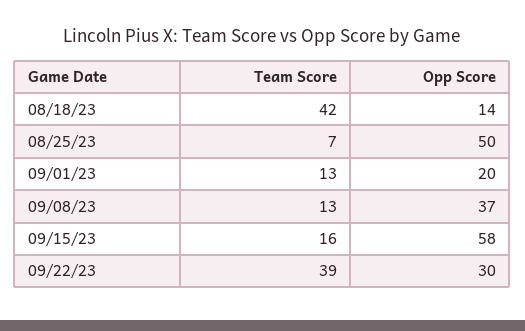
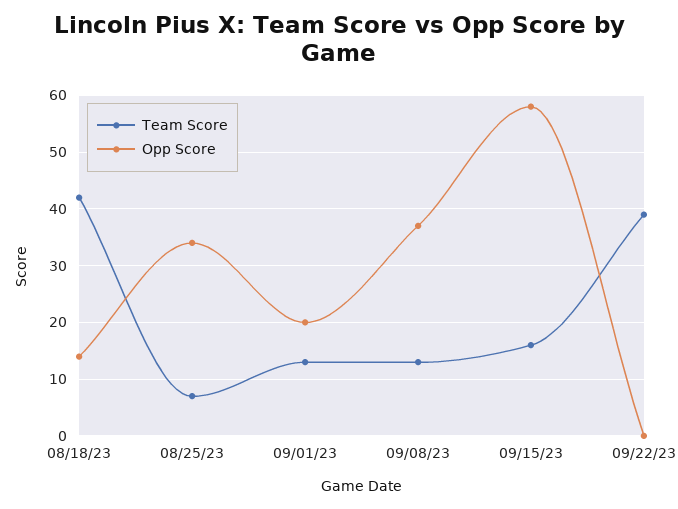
Opp Score, 08/25/23: 50 -> 35
Opp Score, 09/22/23: 30 -> 0

